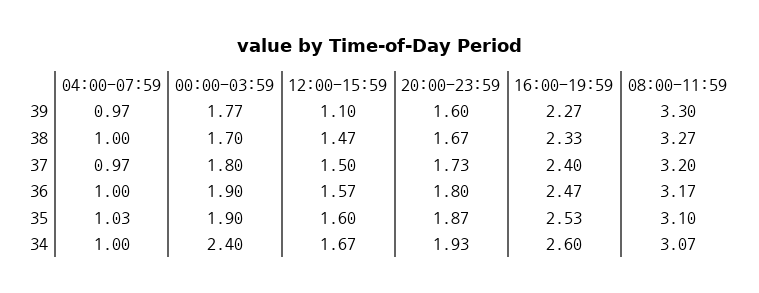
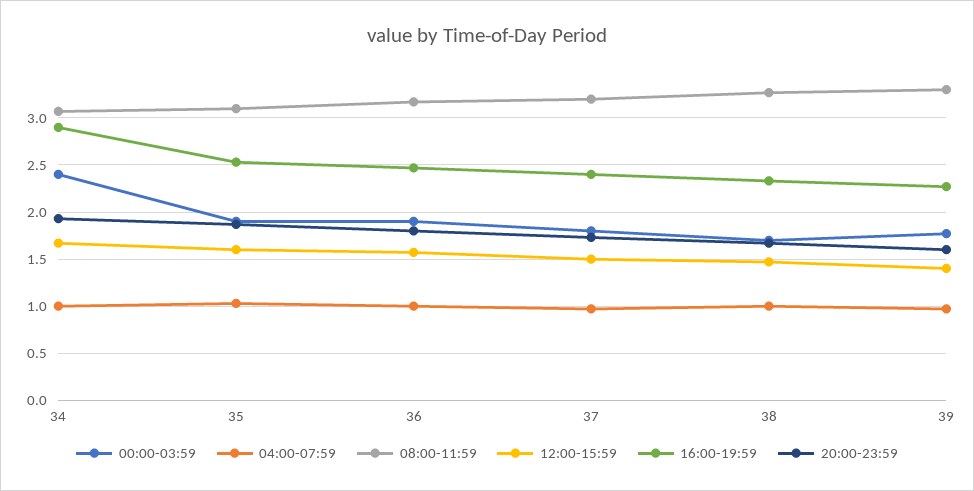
12:00-15:59, 39: 1.1 -> 1.4
16:00-19:59, 34: 2.6 -> 2.9

